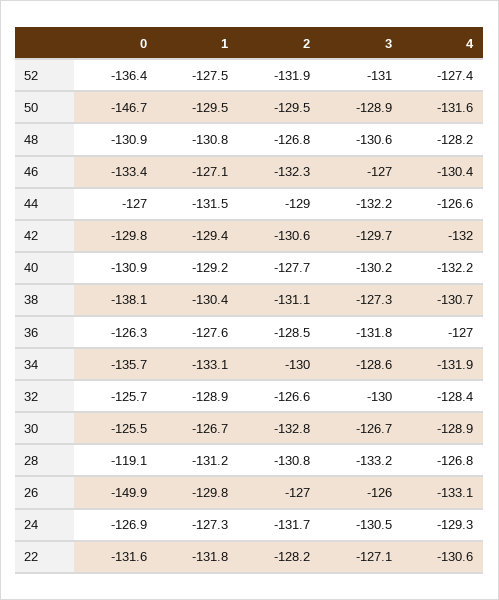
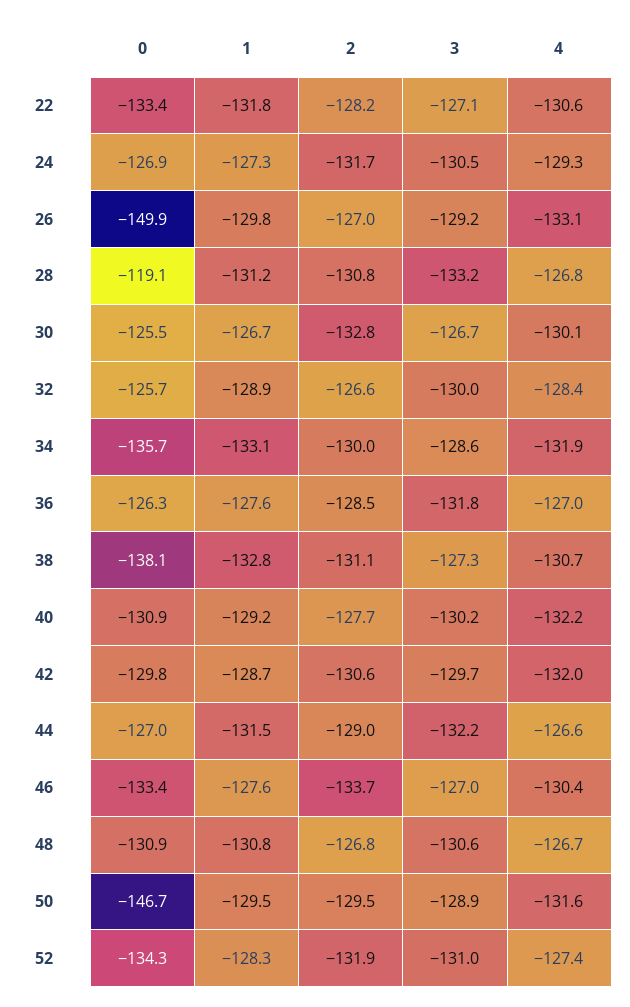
0, 52: -136.4 -> -134.3
1, 52: -127.5 -> -128.3
4, 48: -128.2 -> -126.7
1, 46: -127.1 -> -127.6
2, 46: -132.3 -> -133.7
1, 42: -129.4 -> -128.7
1, 38: -130.4 -> -132.8
4, 30: -128.9 -> -130.1
3, 26: -126 -> -129.2
0, 22: -131.6 -> -133.4

